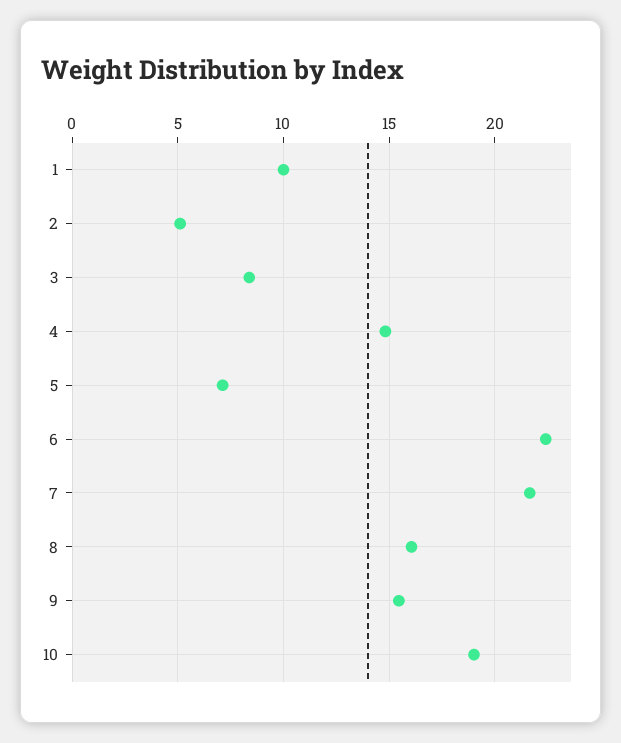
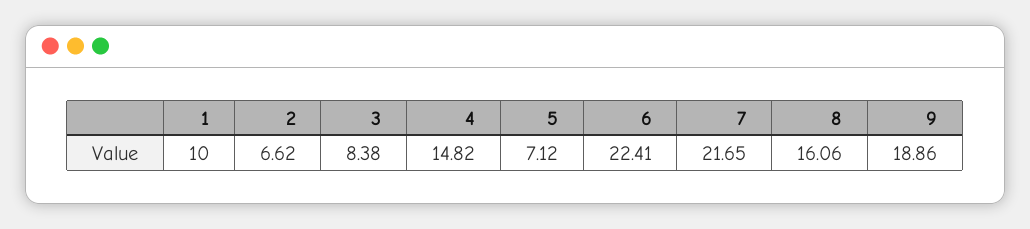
2: 5 -> 6.62
9: 15.5 -> 18.86
10: 19 -> none

